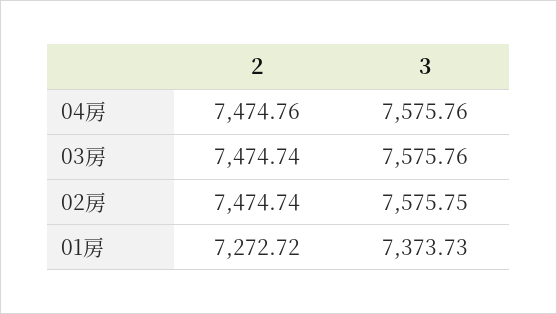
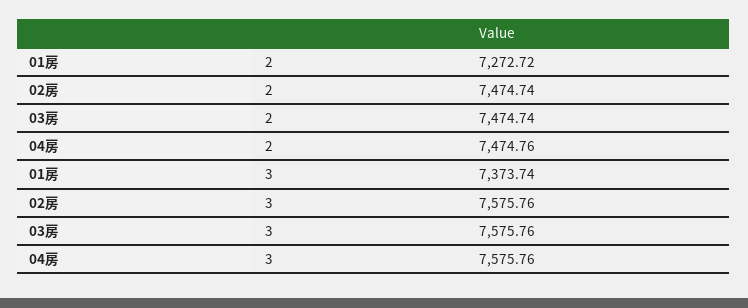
3, 02房: 7575.75 -> 7575.76
3, 01房: 7373.73 -> 7373.74

